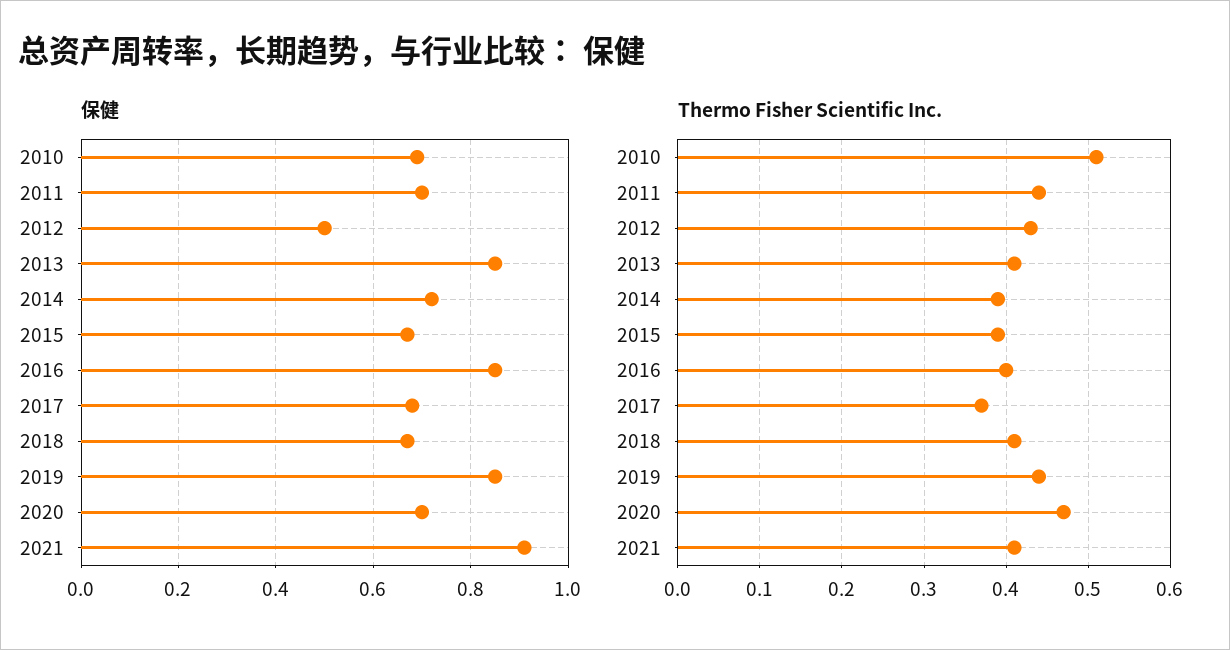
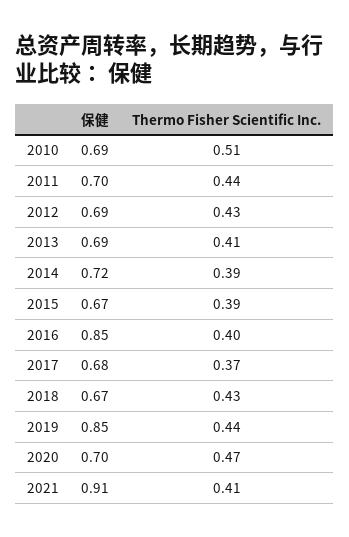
保健, 2012: 0.5 -> 0.69
保健, 2013: 0.85 -> 0.69
Thermo Fisher Scientific Inc., 2018: 0.41 -> 0.43

